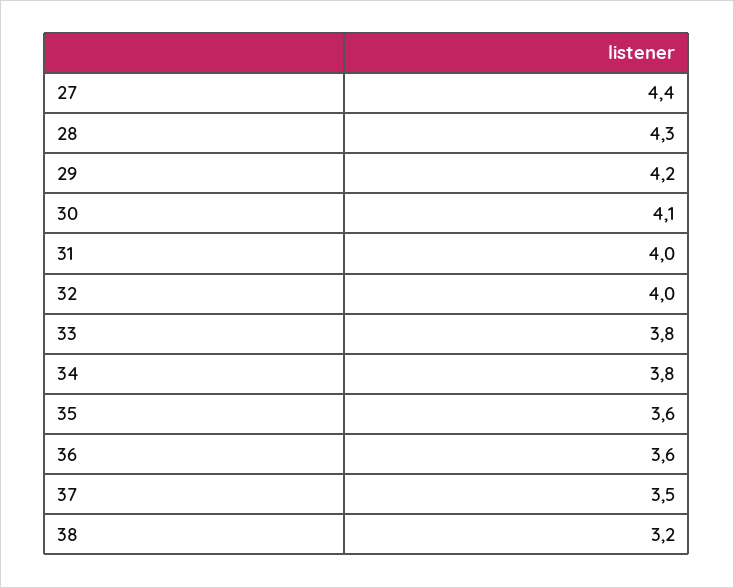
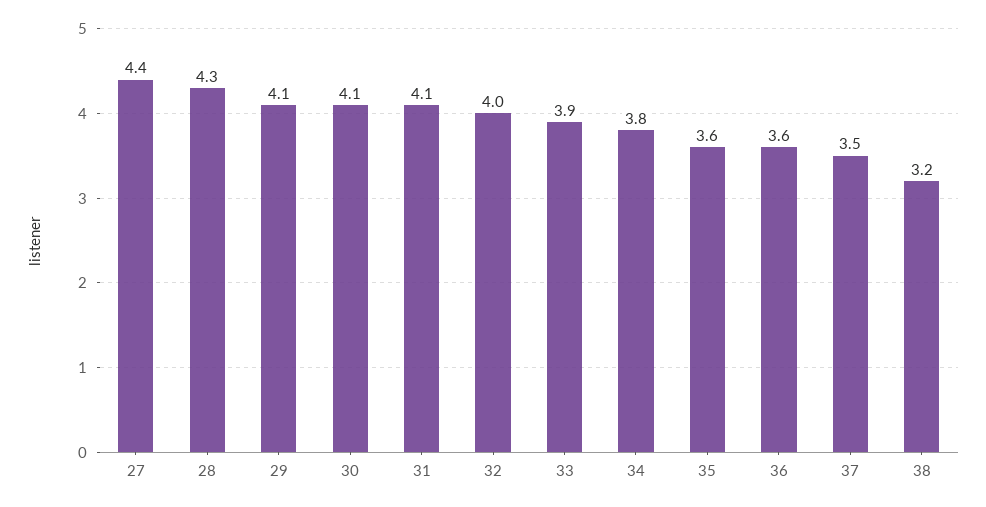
29: 4.2 -> 4.1
31: 4 -> 4.1
33: 3.8 -> 3.9

